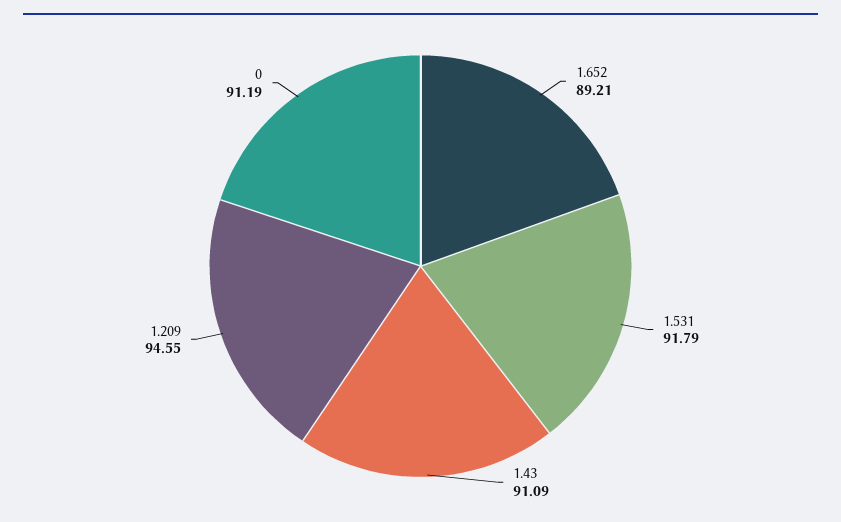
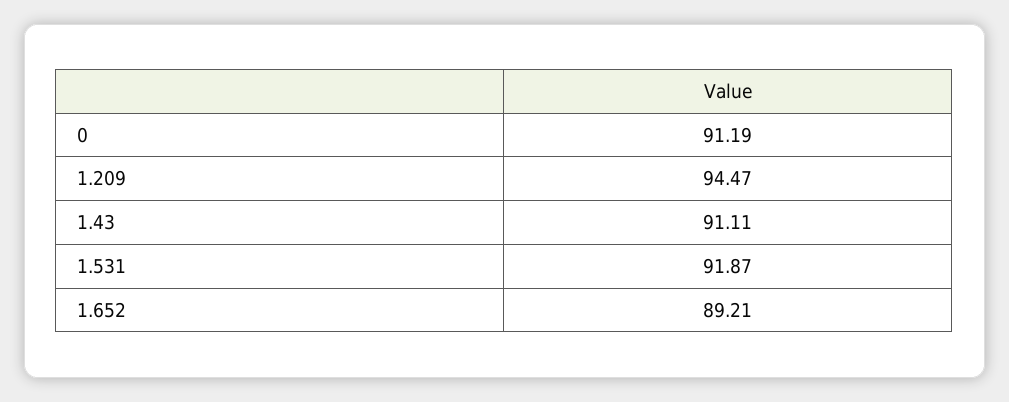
1.531: 91.79 -> 91.87
1.43: 91.09 -> 91.11
1.209: 94.55 -> 94.47

